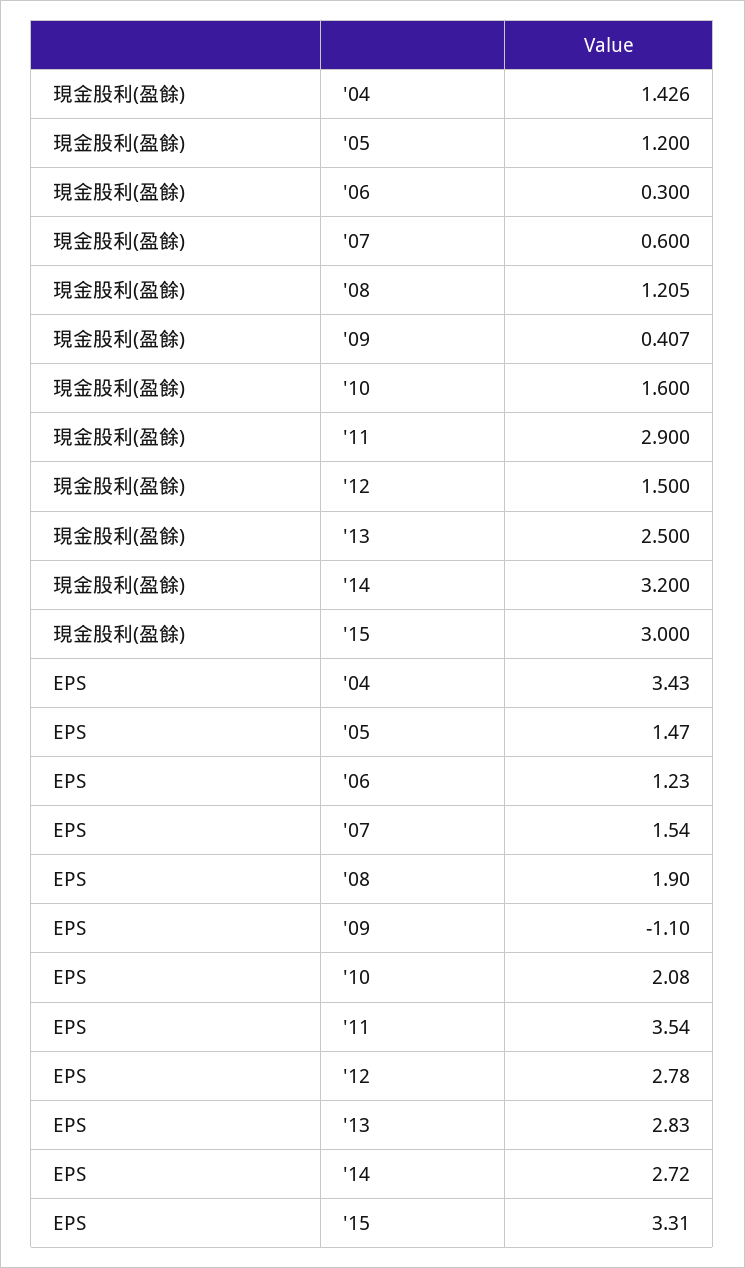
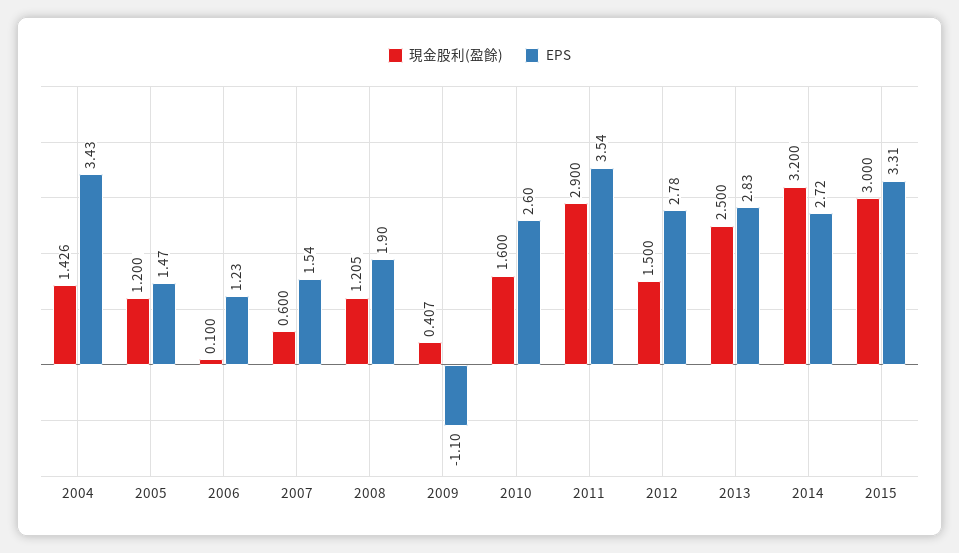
現金股利(盈餘), '06: 0.3 -> 0.1
EPS, '10: 2.08 -> 2.6

